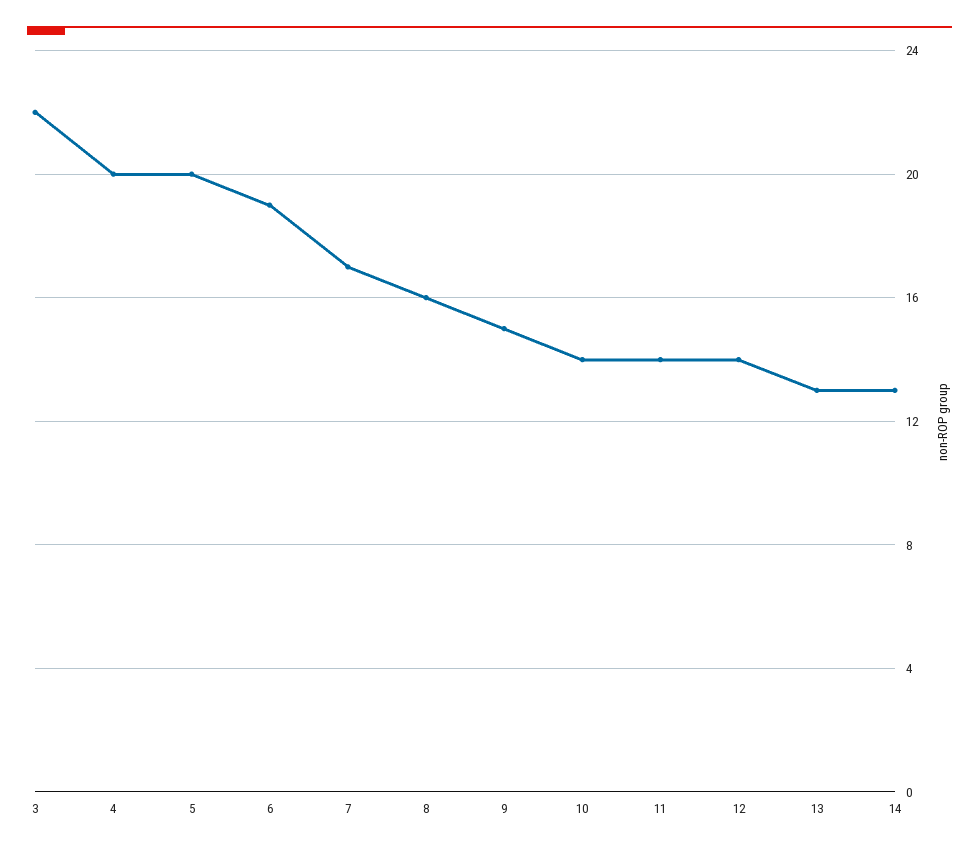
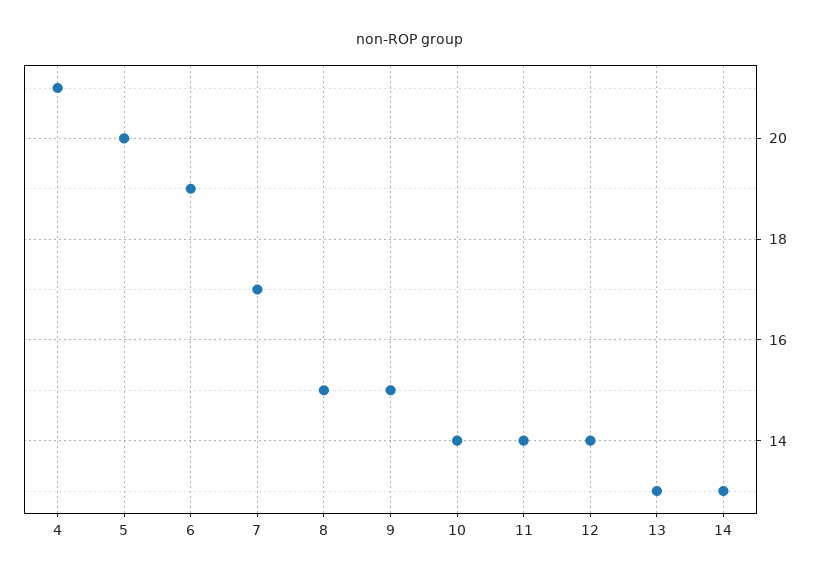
3: 22 -> none
4: 20 -> 21
8: 16 -> 15

